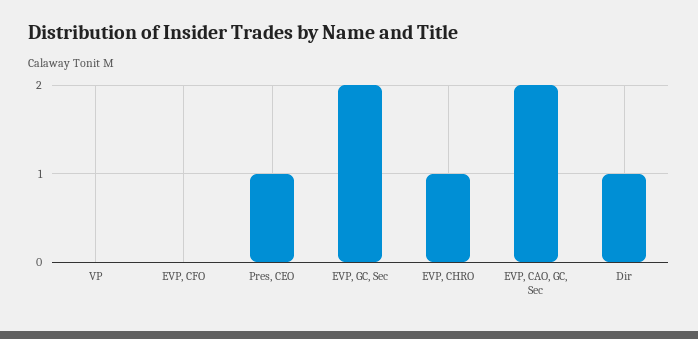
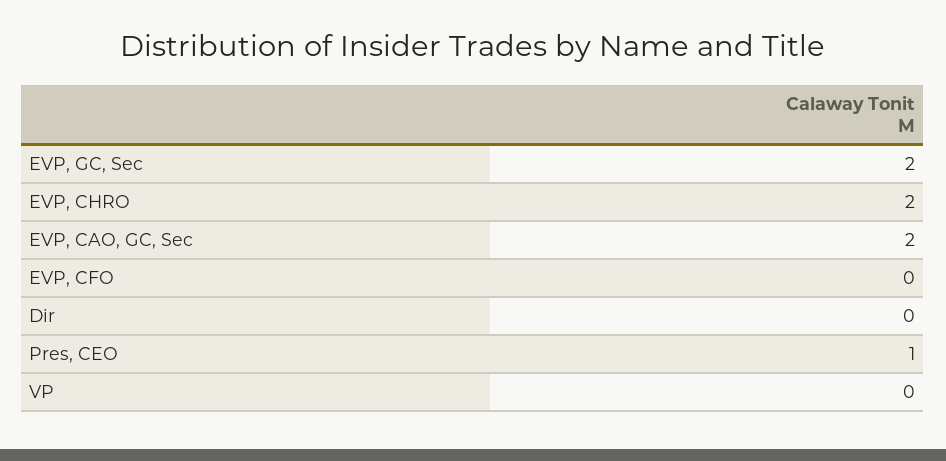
EVP, CHRO: 1 -> 2
Dir: 1 -> 0

